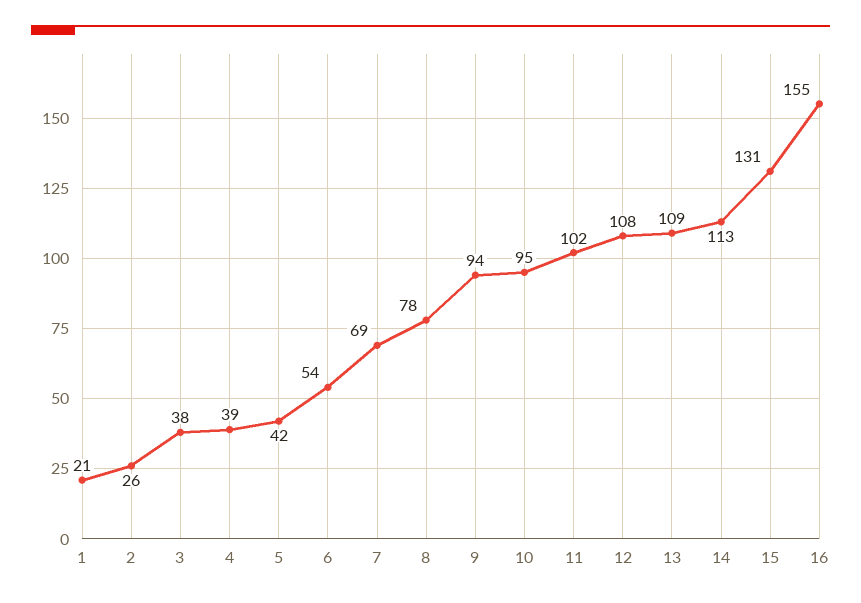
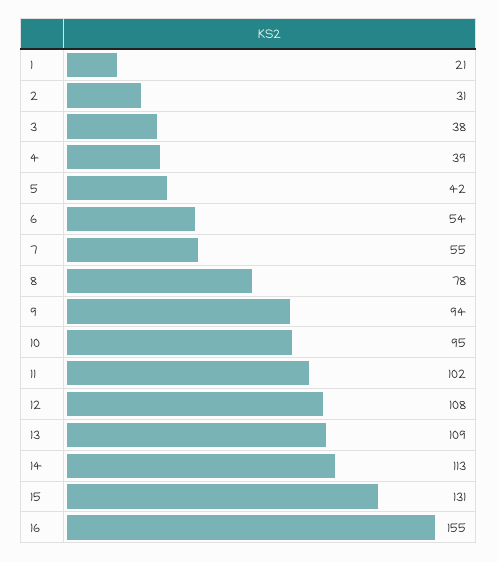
2: 26 -> 31
7: 69 -> 55

